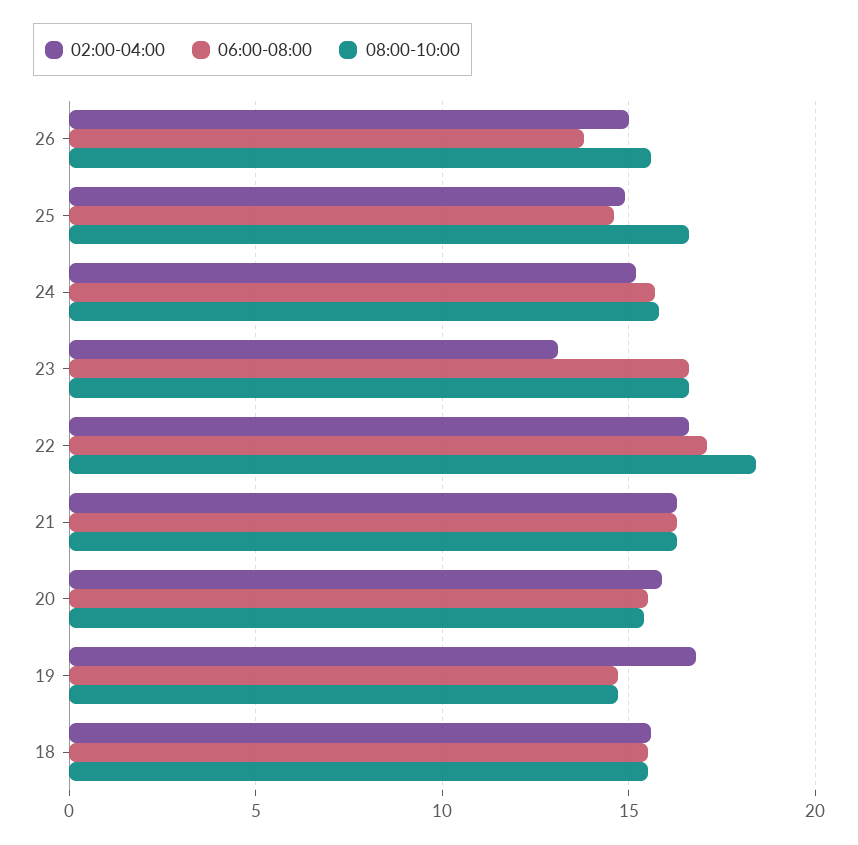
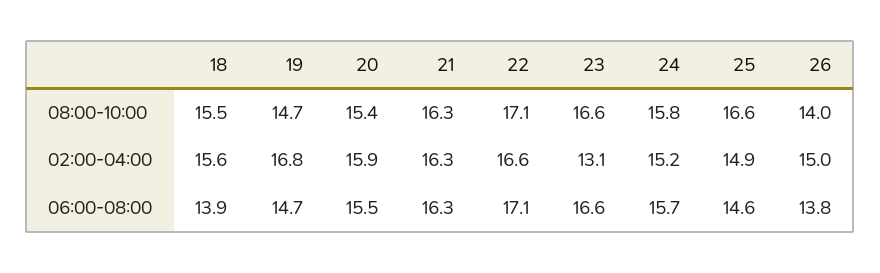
08:00-10:00, 26: 15.5 -> 14
08:00-10:00, 22: 18.5 -> 17.1
06:00-08:00, 18: 15.5 -> 13.9

